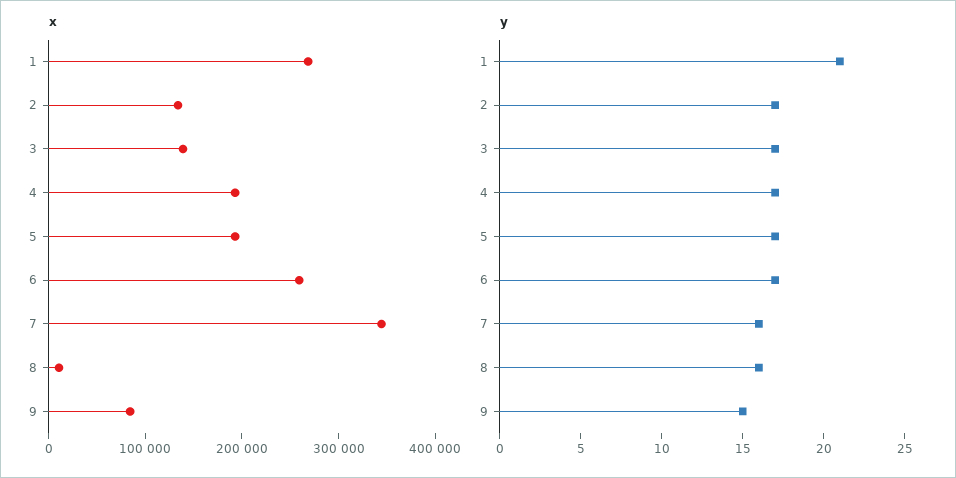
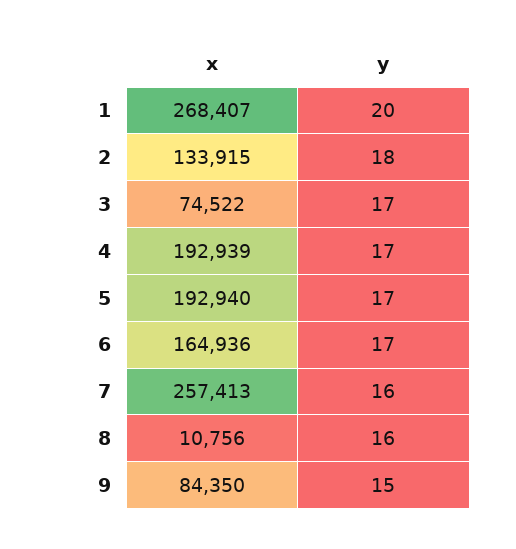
x, 3: 140000 -> 74522
x, 6: 260000 -> 164936
x, 7: 340000 -> 257413
y, 1: 21 -> 20
y, 2: 17 -> 18

